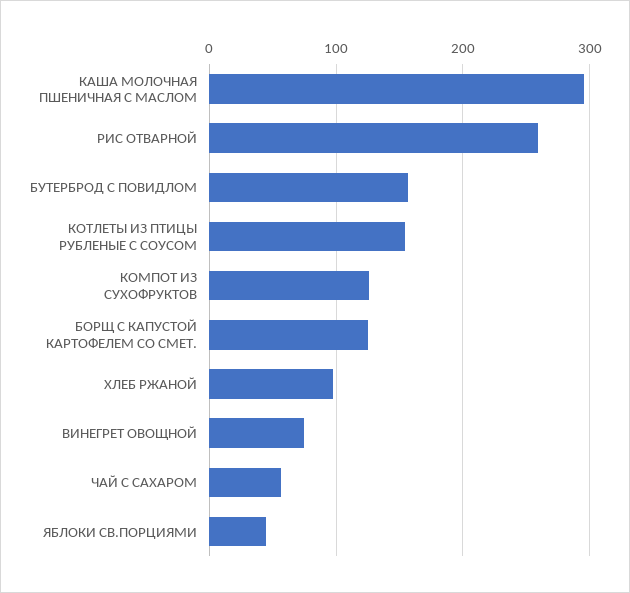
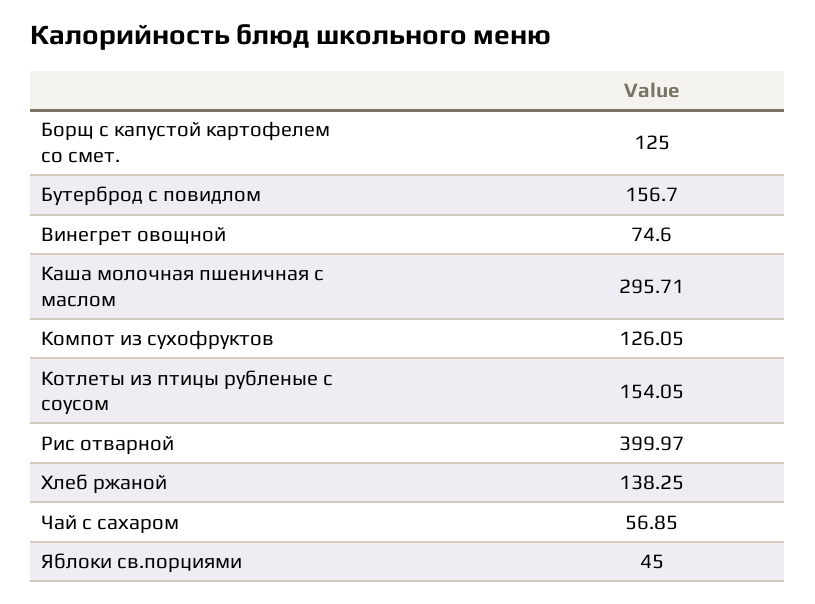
РИС ОТВАРНОЙ: 260 -> 399.97
ХЛЕБ РЖАНОЙ: 100 -> 138.25

